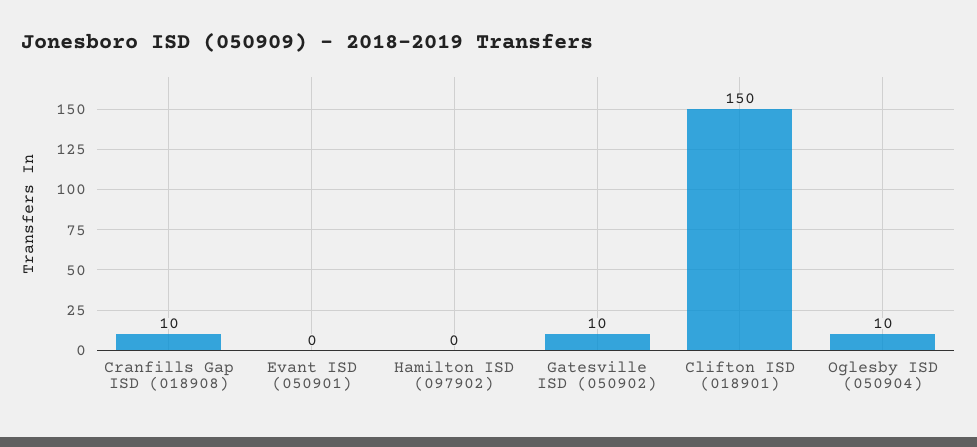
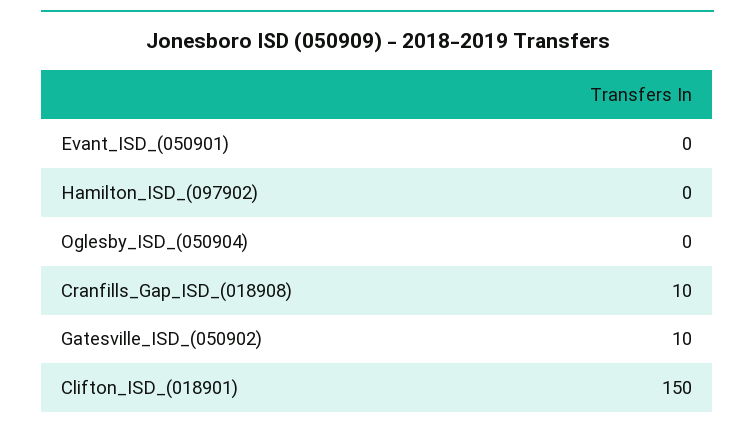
Oglesby ISD (050904): 10 -> 0

